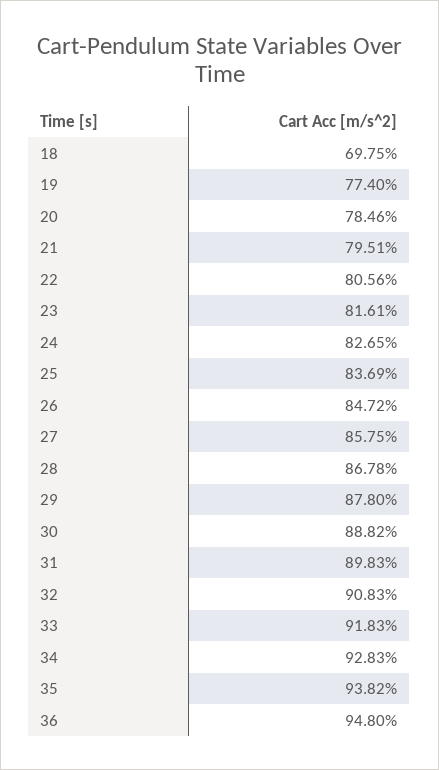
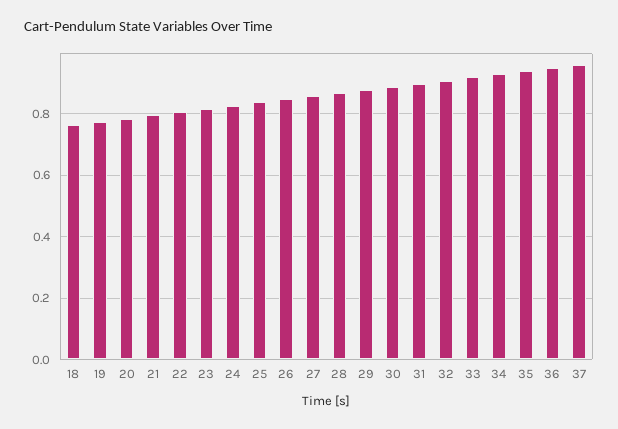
18: 0.6975 -> 0.76
37: none -> 0.96

